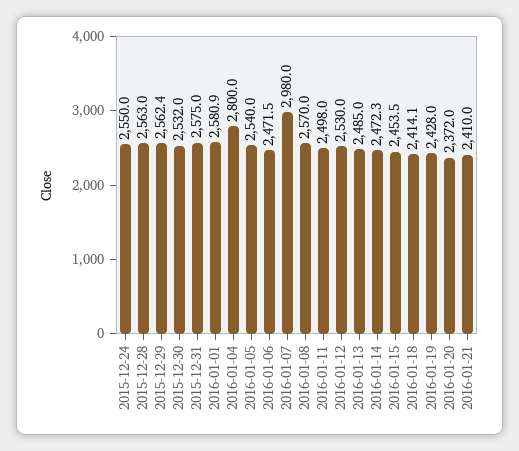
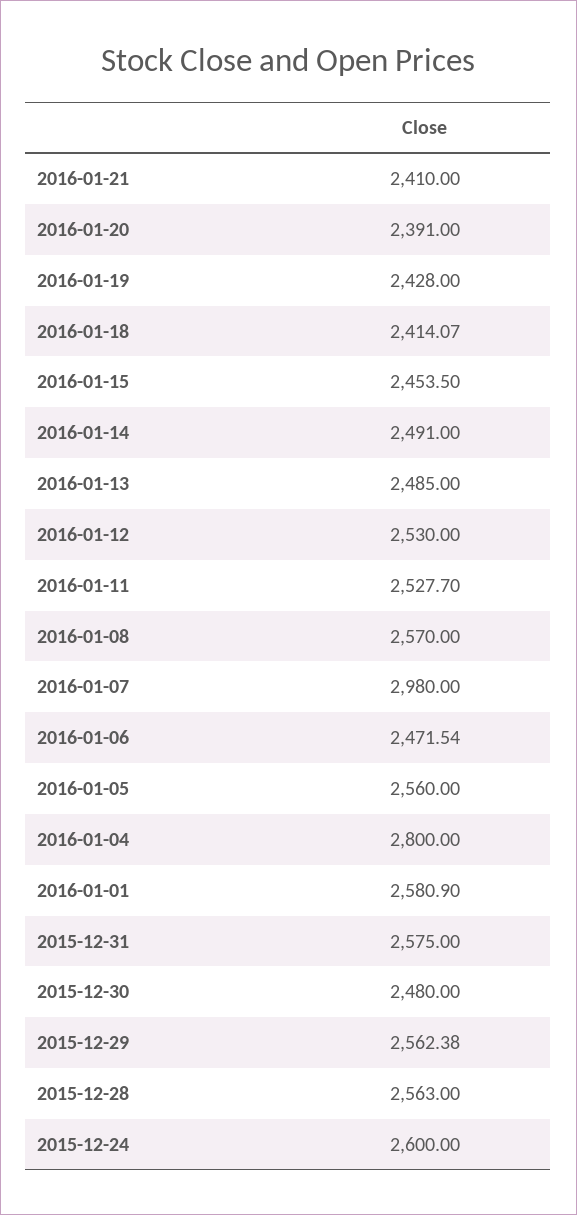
2015-12-24: 2550 -> 2600
2015-12-30: 2532 -> 2480
2016-01-05: 2540 -> 2560
2016-01-11: 2498 -> 2527.7
2016-01-14: 2472.3 -> 2491
2016-01-20: 2372 -> 2391

